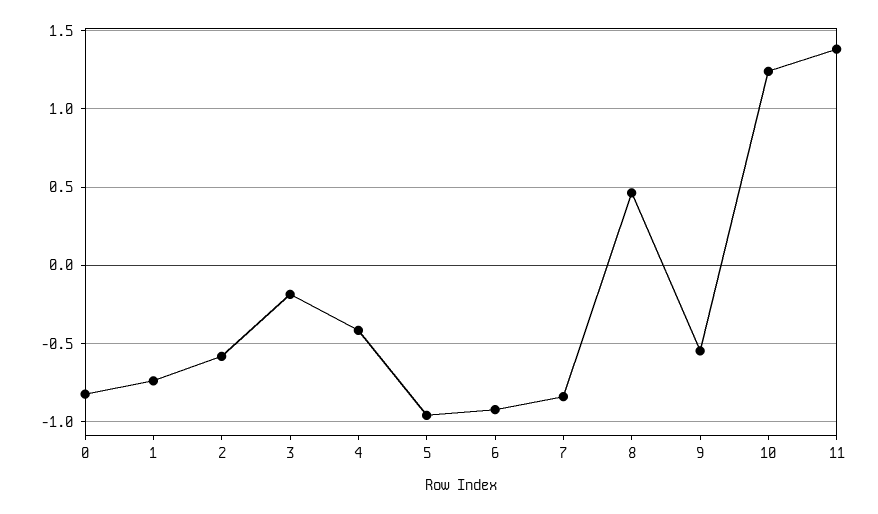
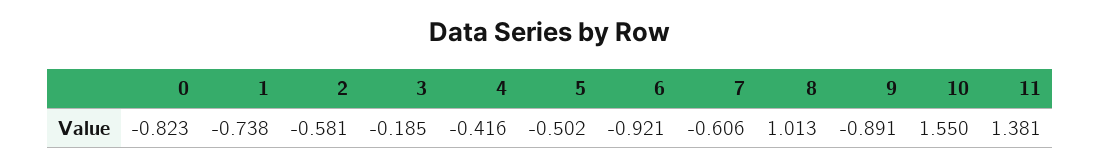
5: -0.95 -> -0.502
7: -0.85 -> -0.606
8: 0.45 -> 1.013
9: -0.55 -> -0.891
10: 1.25 -> 1.55

